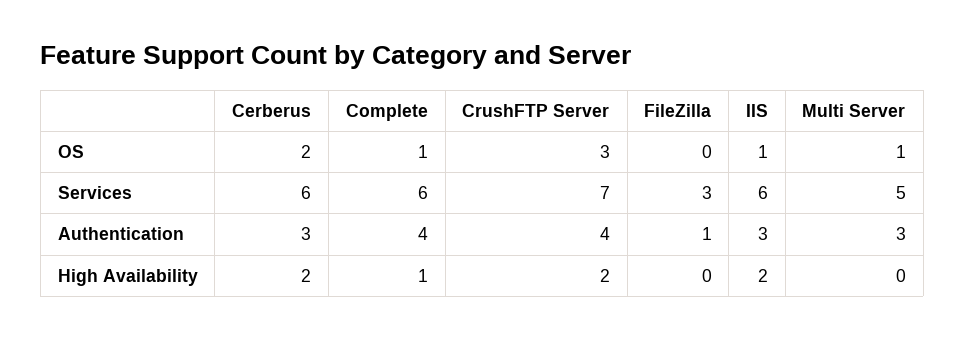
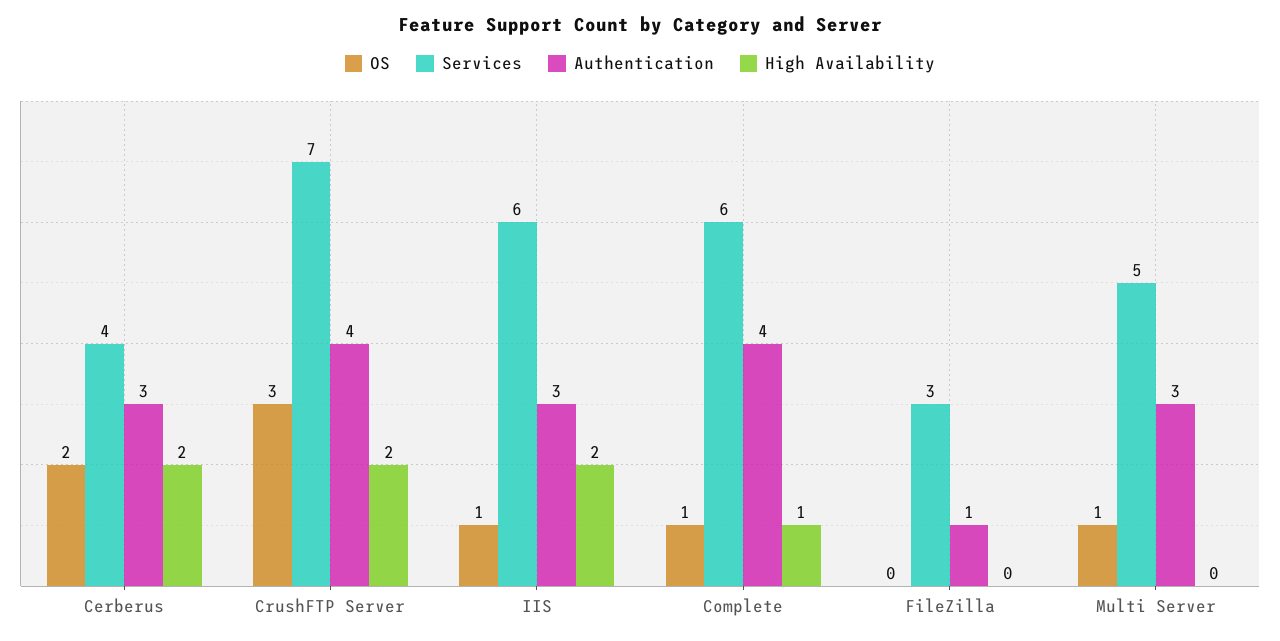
Services, Cerberus: 6 -> 4

